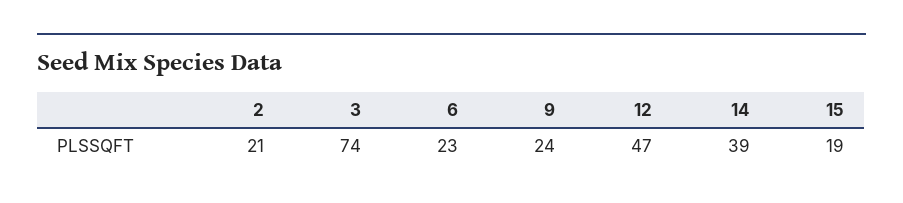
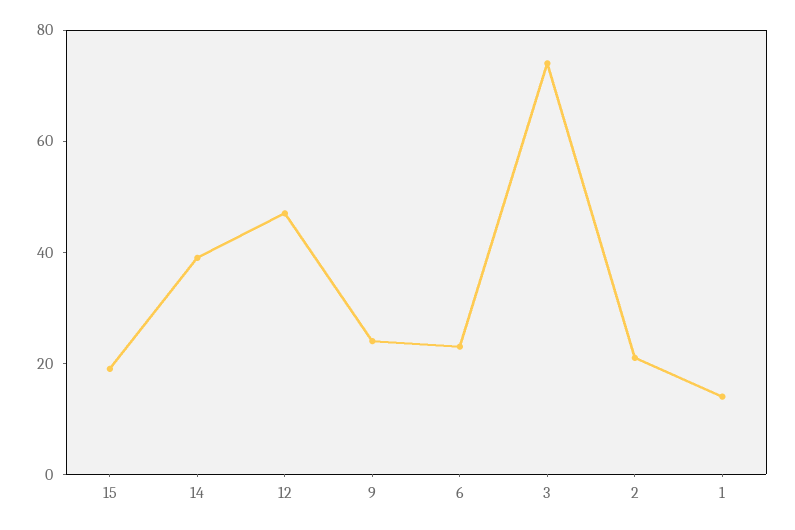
1: none -> 15

